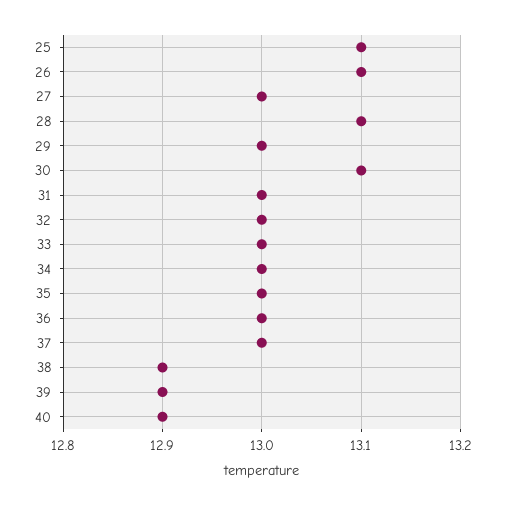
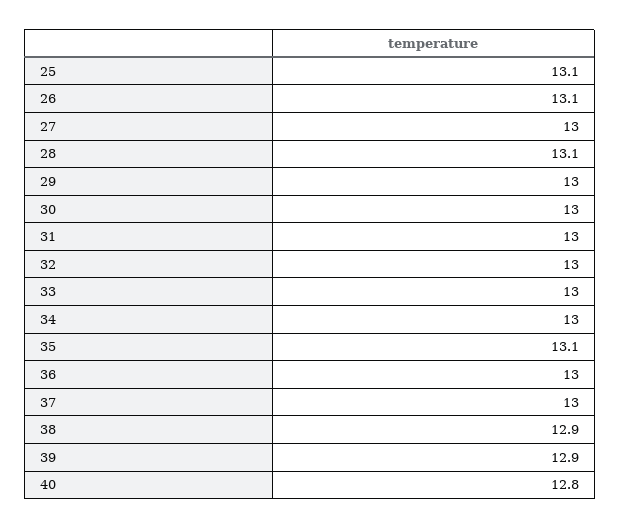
30: 13.1 -> 13
35: 13 -> 13.1
40: 12.9 -> 12.8

